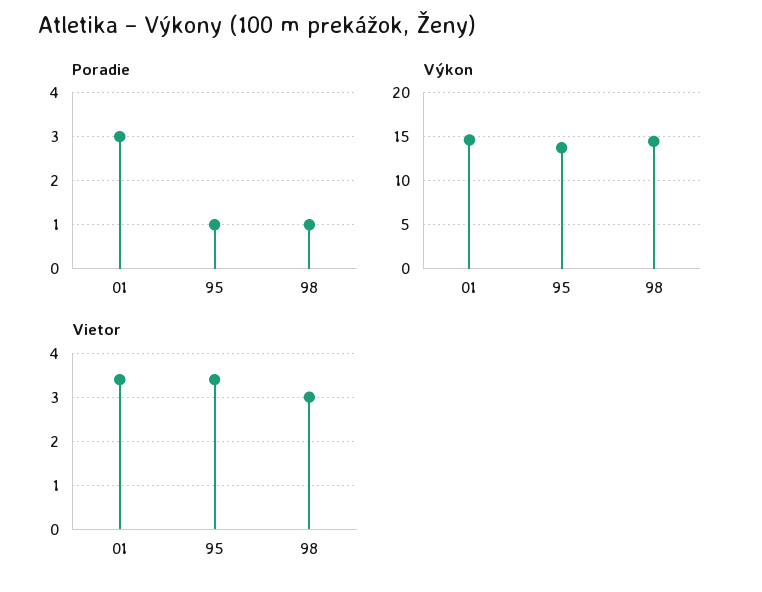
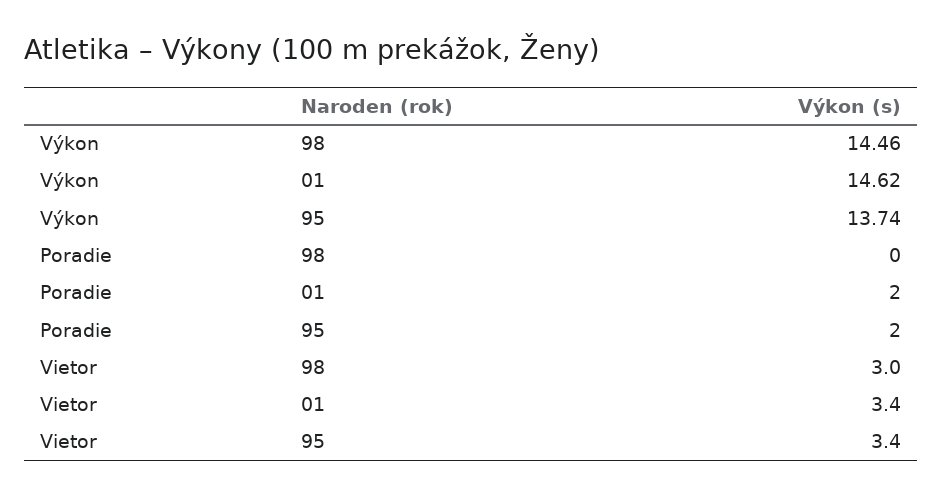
Poradie, 01: 3 -> 2
Poradie, 95: 1 -> 2
Poradie, 98: 1 -> 0

